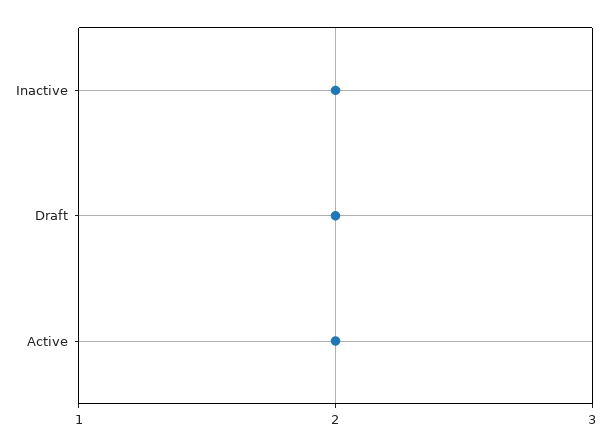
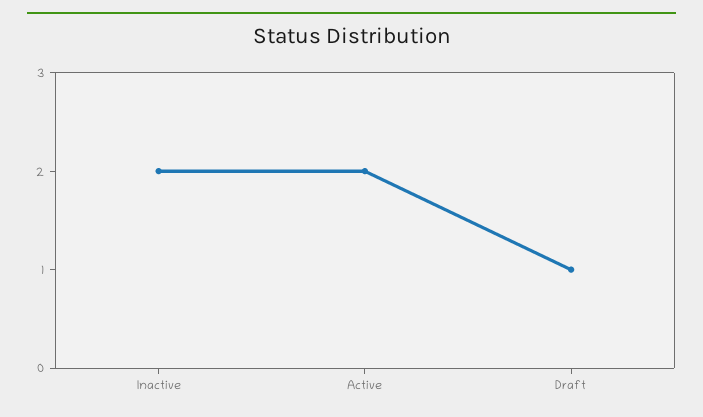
Draft: 2 -> 1

